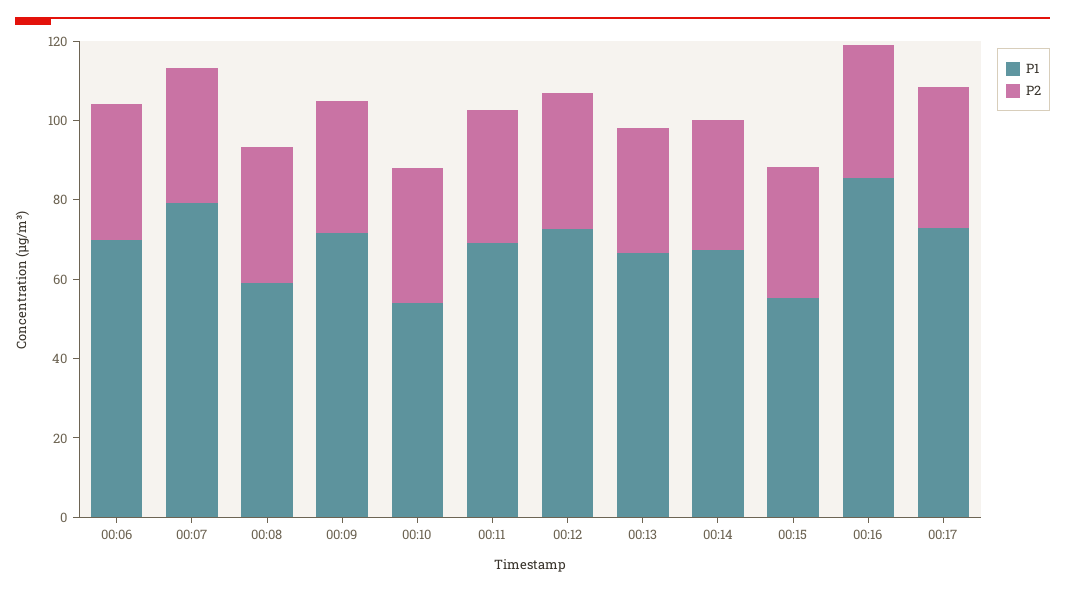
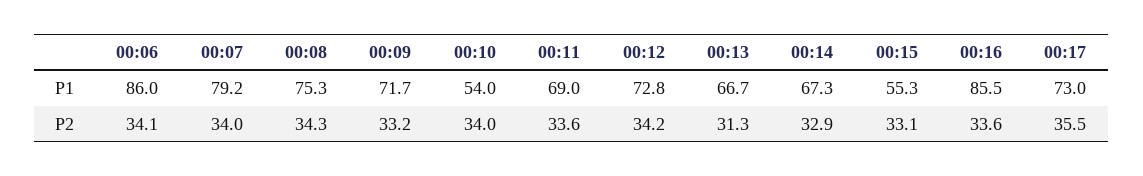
P1, 00:06: 70 -> 86
P1, 00:08: 60 -> 75.3

